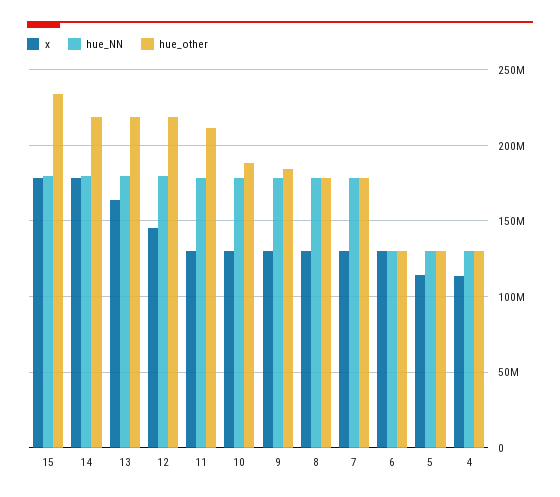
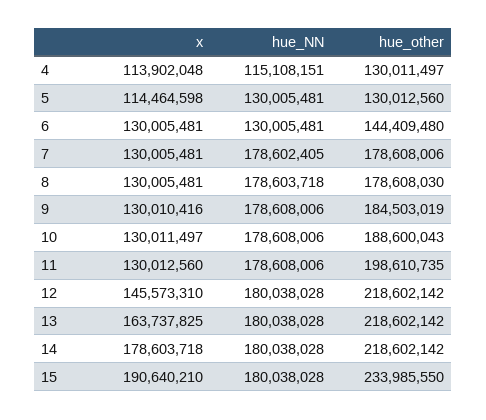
x, 15: 180000000 -> 190640210
hue_other, 11: 210000000 -> 198610735
hue_other, 6: 130000000 -> 144409480
hue_NN, 4: 130000000 -> 115108151

